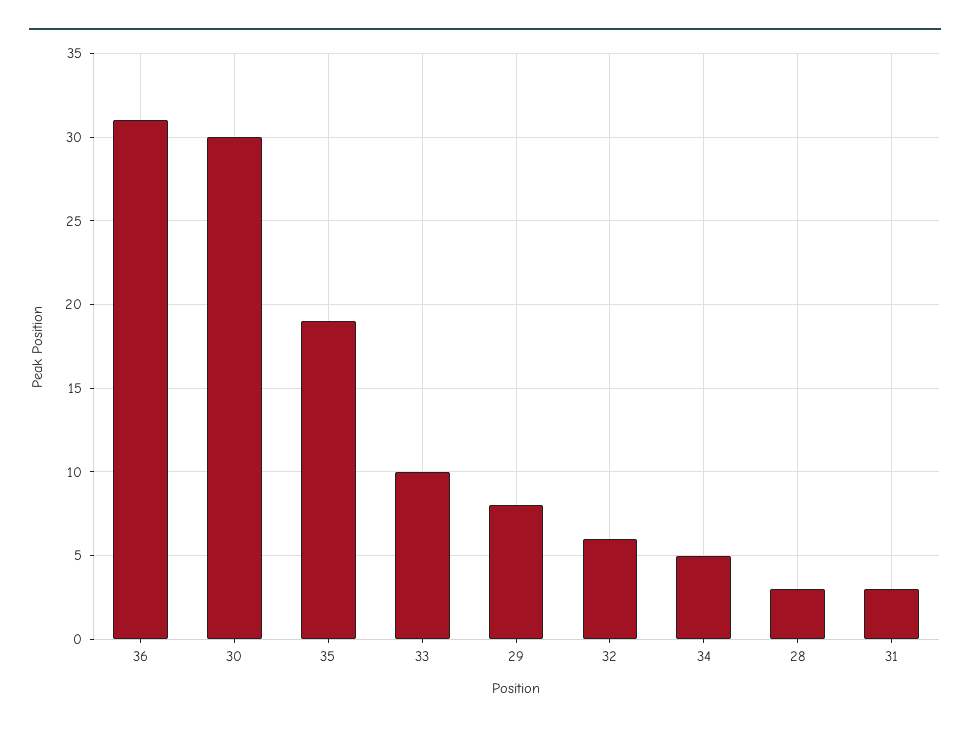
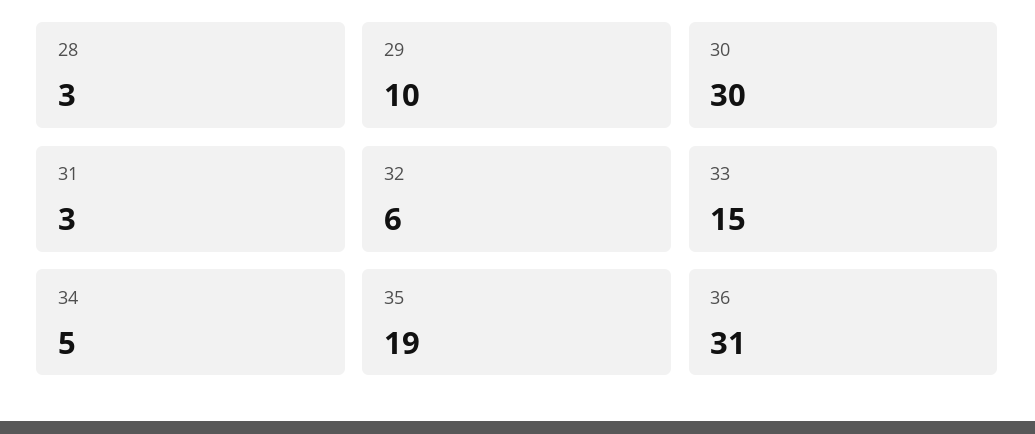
33: 10 -> 15
29: 8 -> 10

